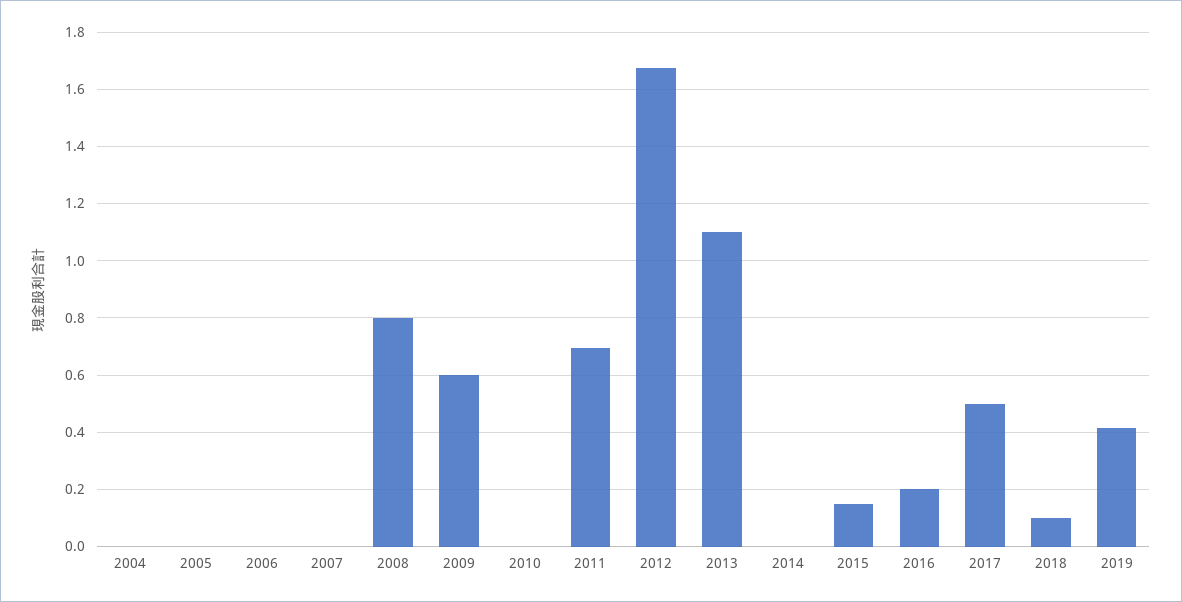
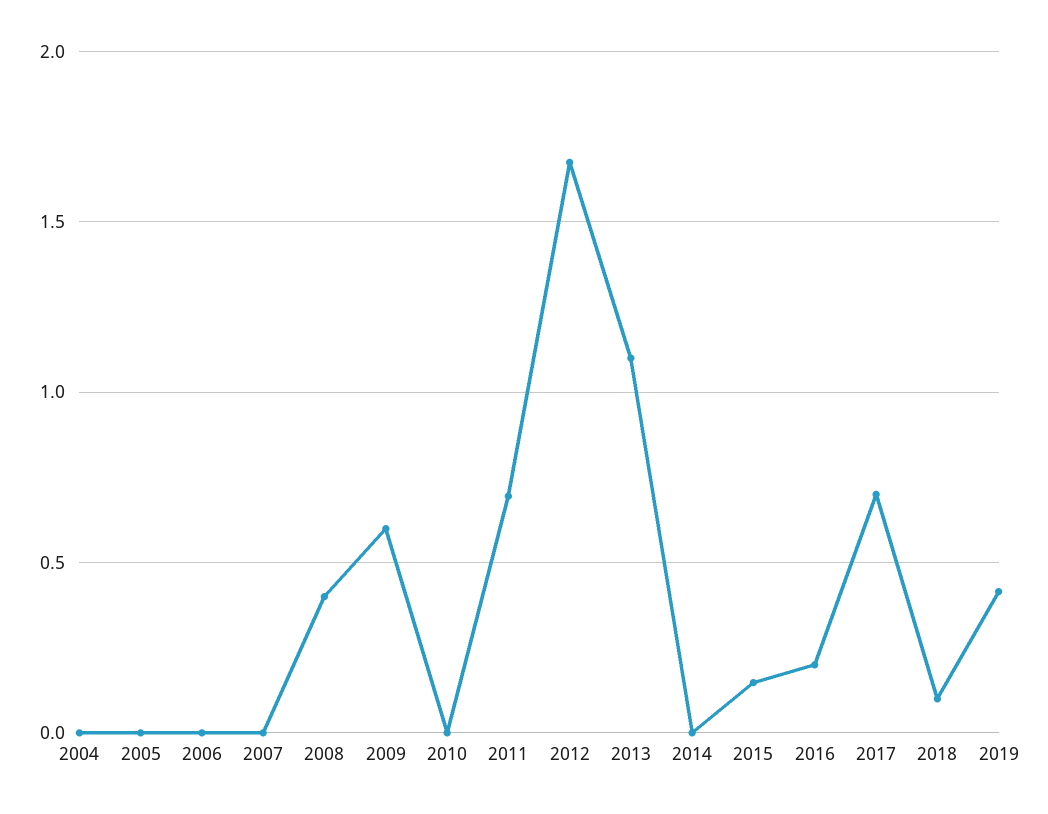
2008: 0.8 -> 0.4
2017: 0.5 -> 0.7

